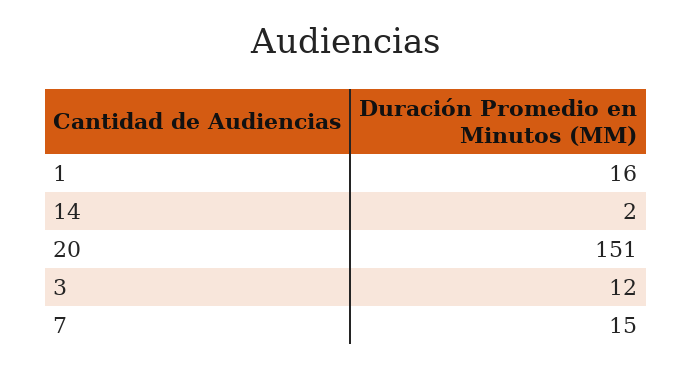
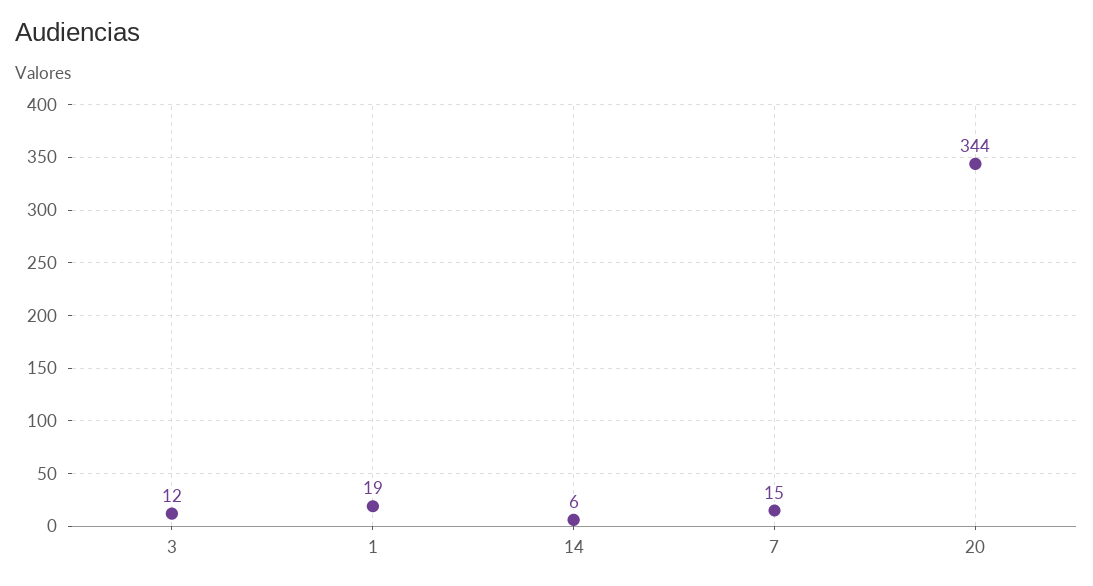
1: 16 -> 19
14: 2 -> 6
20: 151 -> 344

